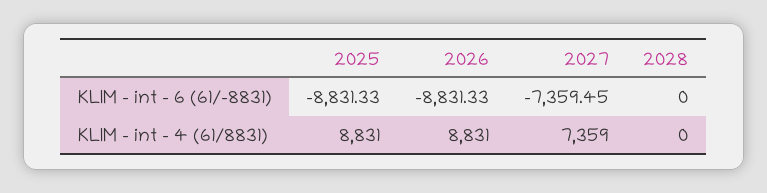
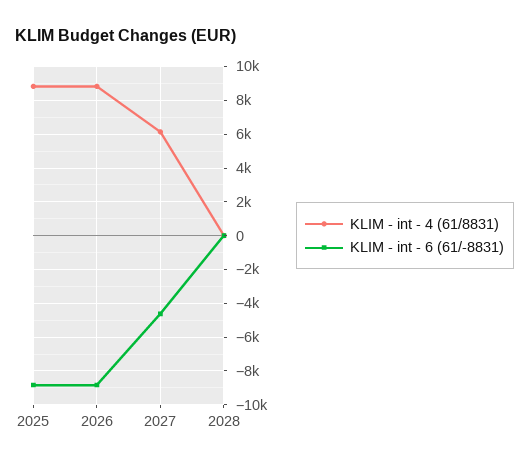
KLIM - int - 6 (61/-8831), 2027: -7359.45 -> -4500
KLIM - int - 4 (61/8831), 2027: 7359 -> 6000

